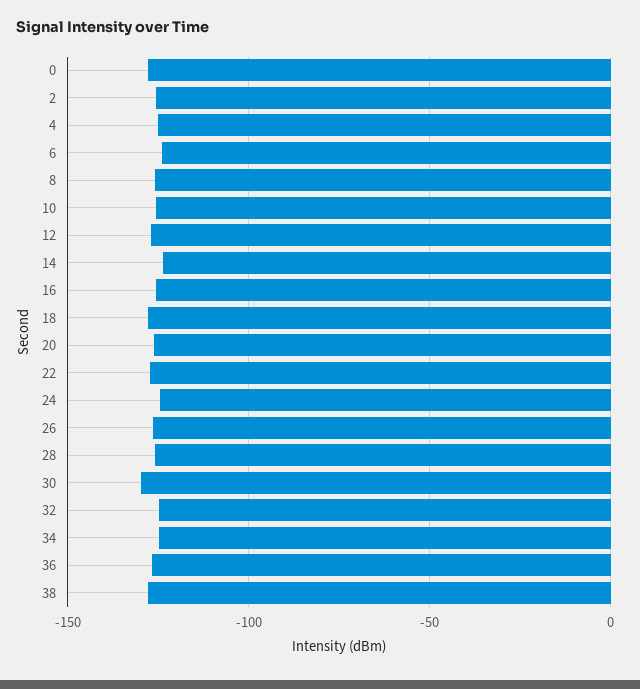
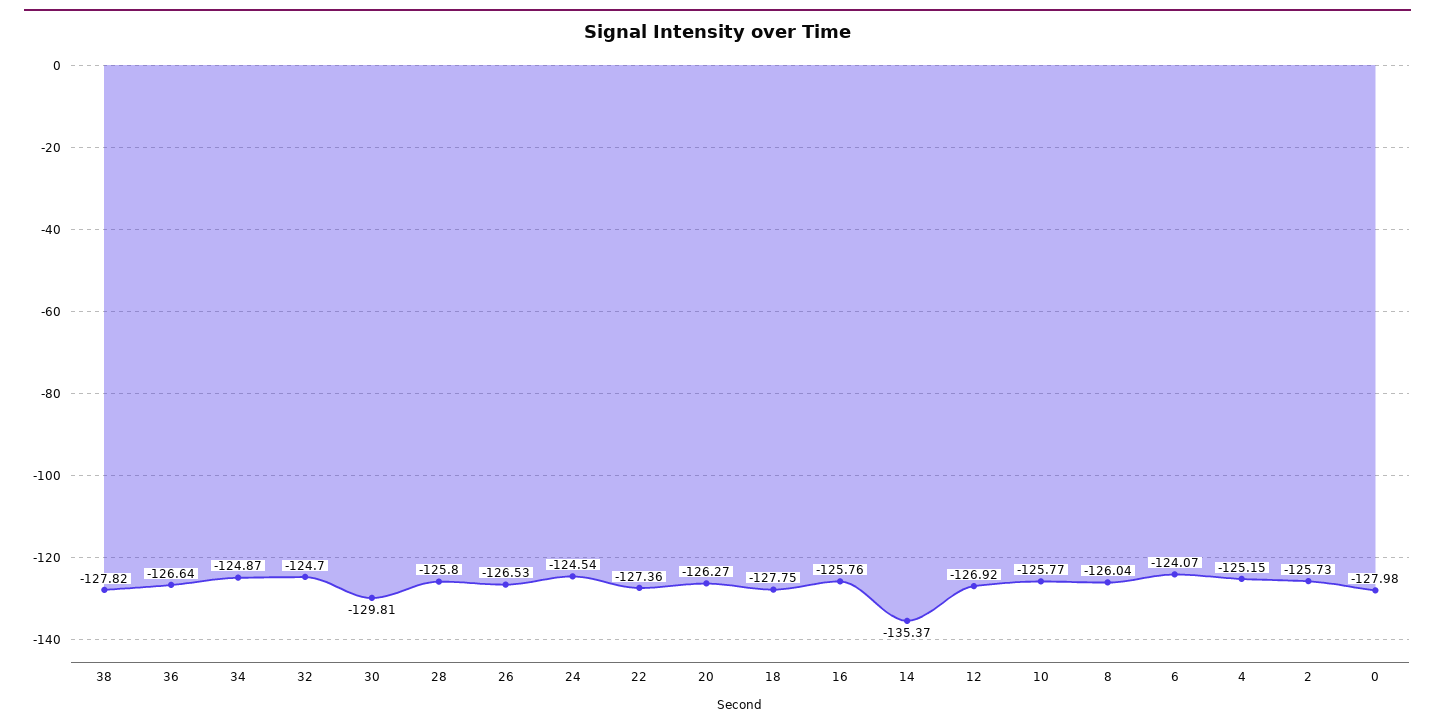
14: -125 -> -135.37

